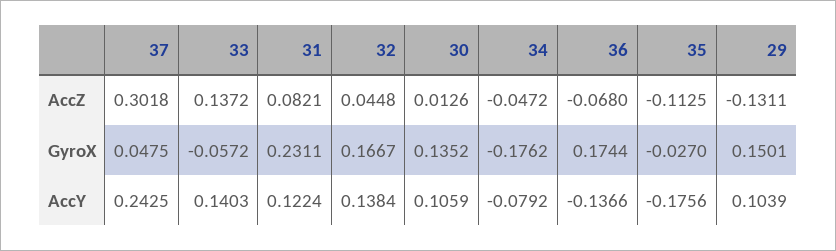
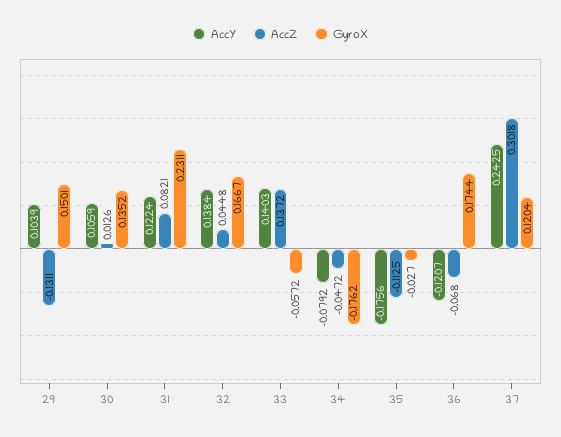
GyroX, 37: 0.0475 -> 0.1204
AccY, 36: -0.1366 -> -0.1207

